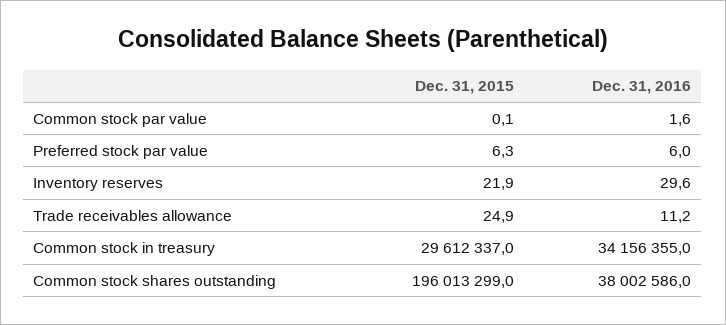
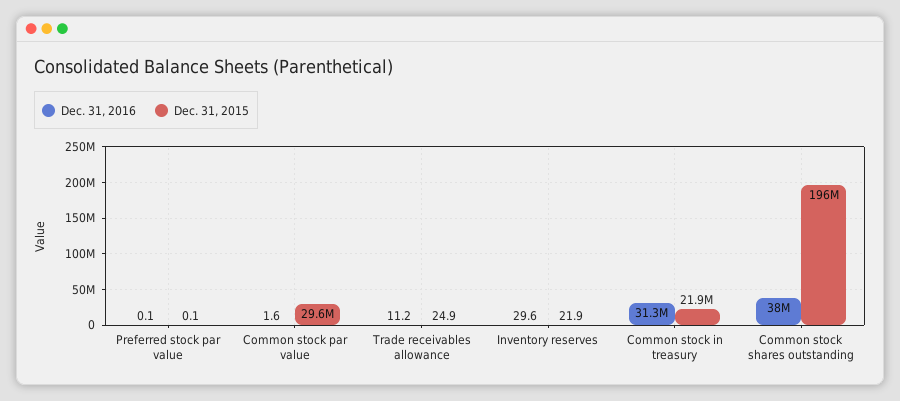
Dec. 31, 2015, Common stock par value: 0.1 -> 29600000
Dec. 31, 2015, Preferred stock par value: 6.3 -> 0.1
Dec. 31, 2016, Preferred stock par value: 6 -> 0.1
Dec. 31, 2015, Common stock in treasury: 29612337 -> 21900000
Dec. 31, 2016, Common stock in treasury: 34156355 -> 31300000

